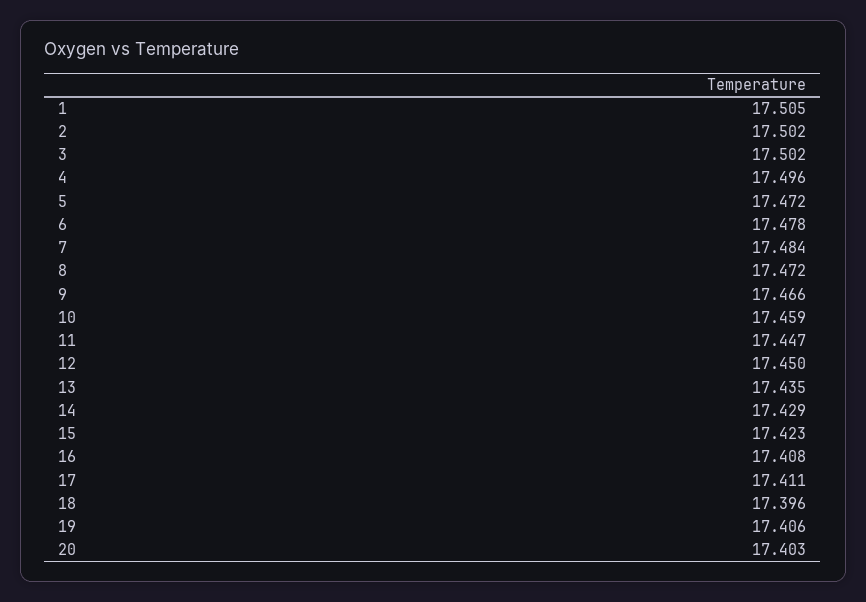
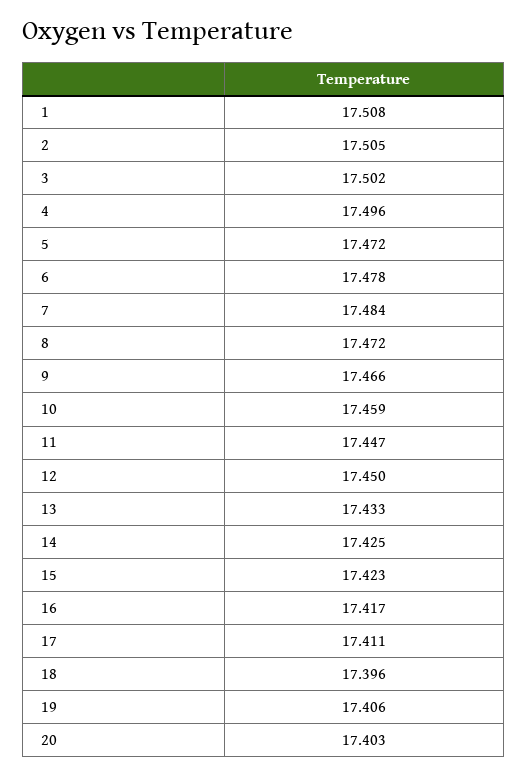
1: 17.505 -> 17.508
2: 17.502 -> 17.505
13: 17.435 -> 17.433
14: 17.429 -> 17.425
16: 17.408 -> 17.417

